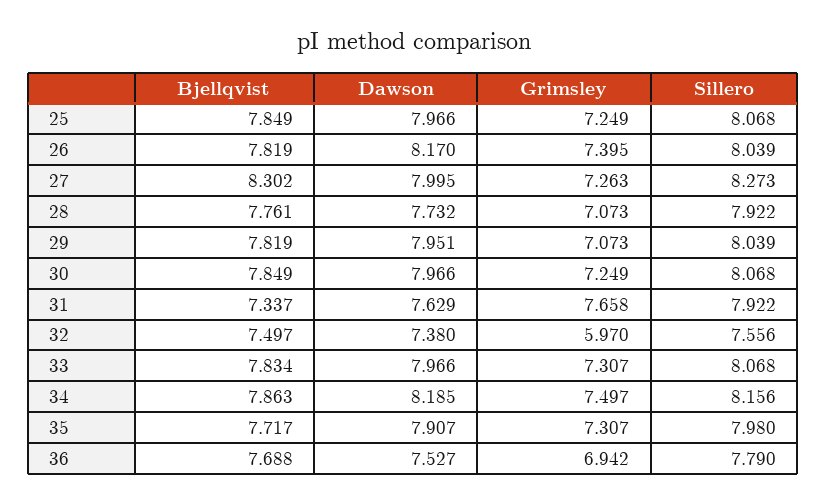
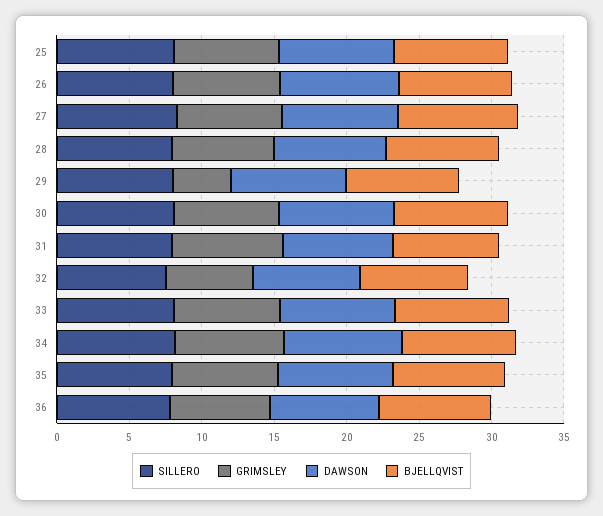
Grimsley, 29: 7.073 -> 4

